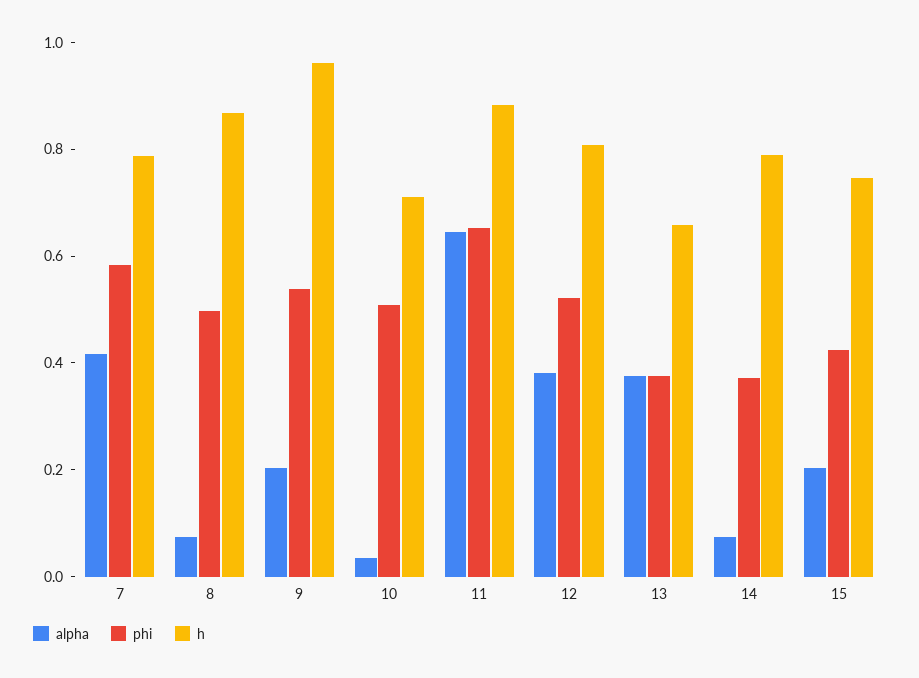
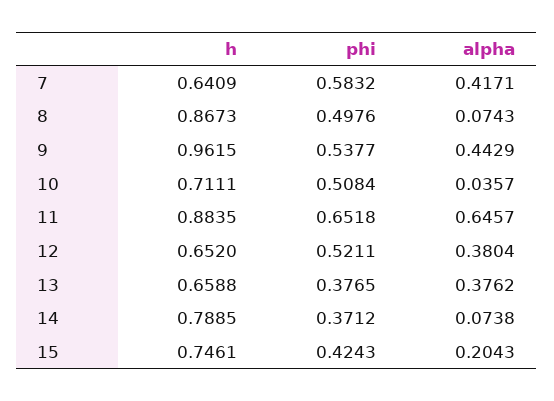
h, 7: 0.8 -> 0.6409
alpha, 9: 0.2 -> 0.4429
h, 12: 0.8 -> 0.652

